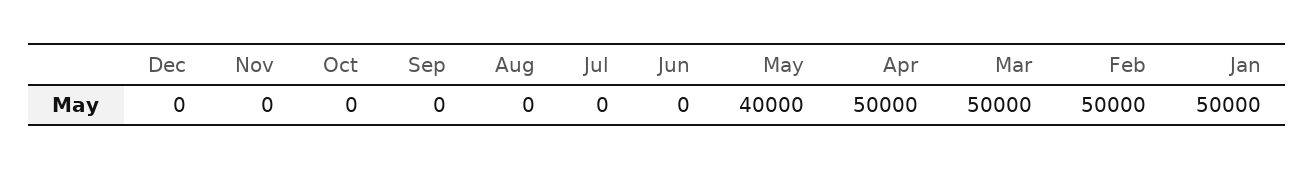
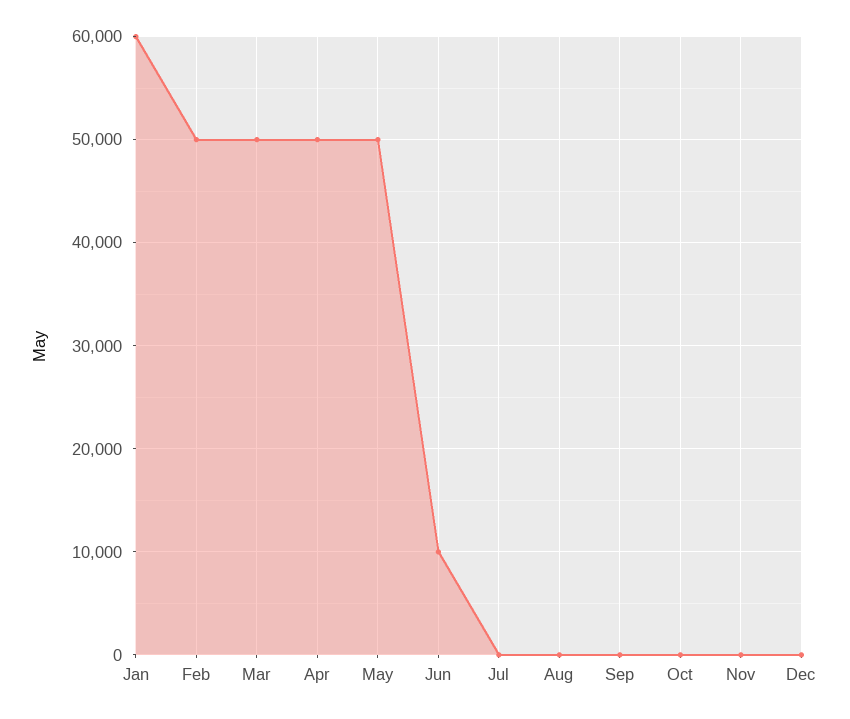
Jun: 0 -> 10000
May: 40000 -> 50000
Jan: 50000 -> 60000

